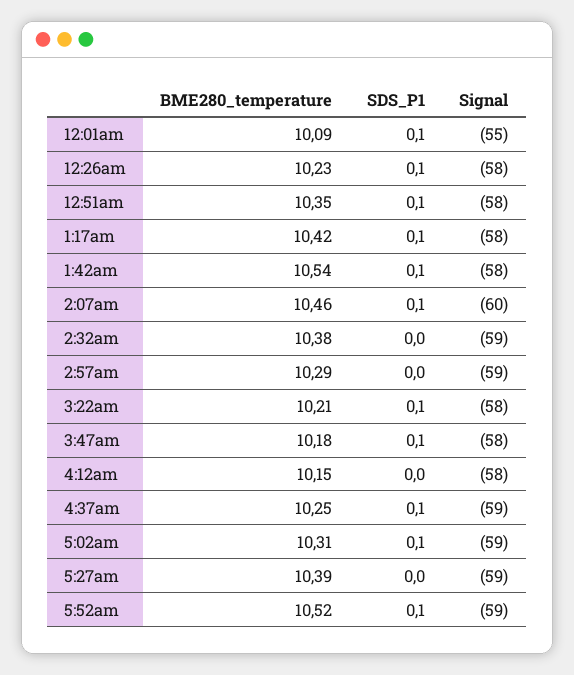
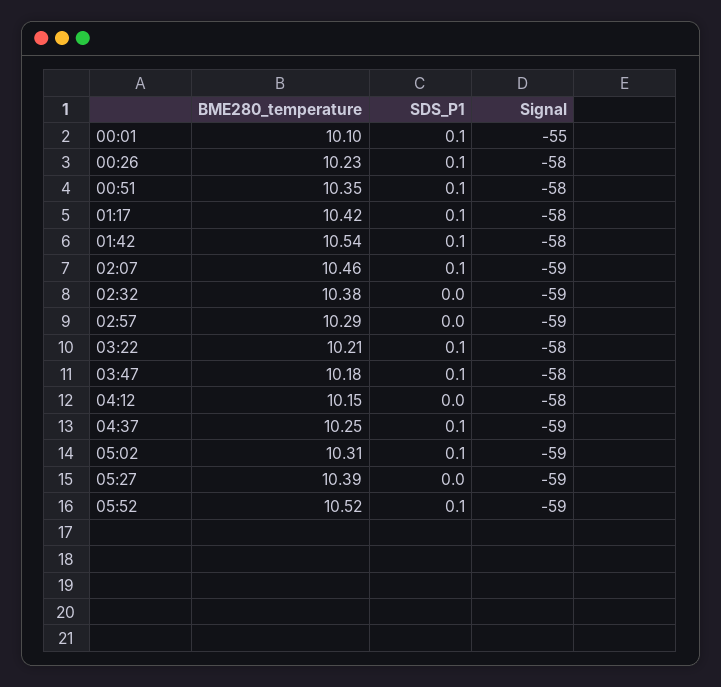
BME280_temperature, 12:01am: 10.09 -> 10.1
Signal, 2:07am: -60 -> -59

